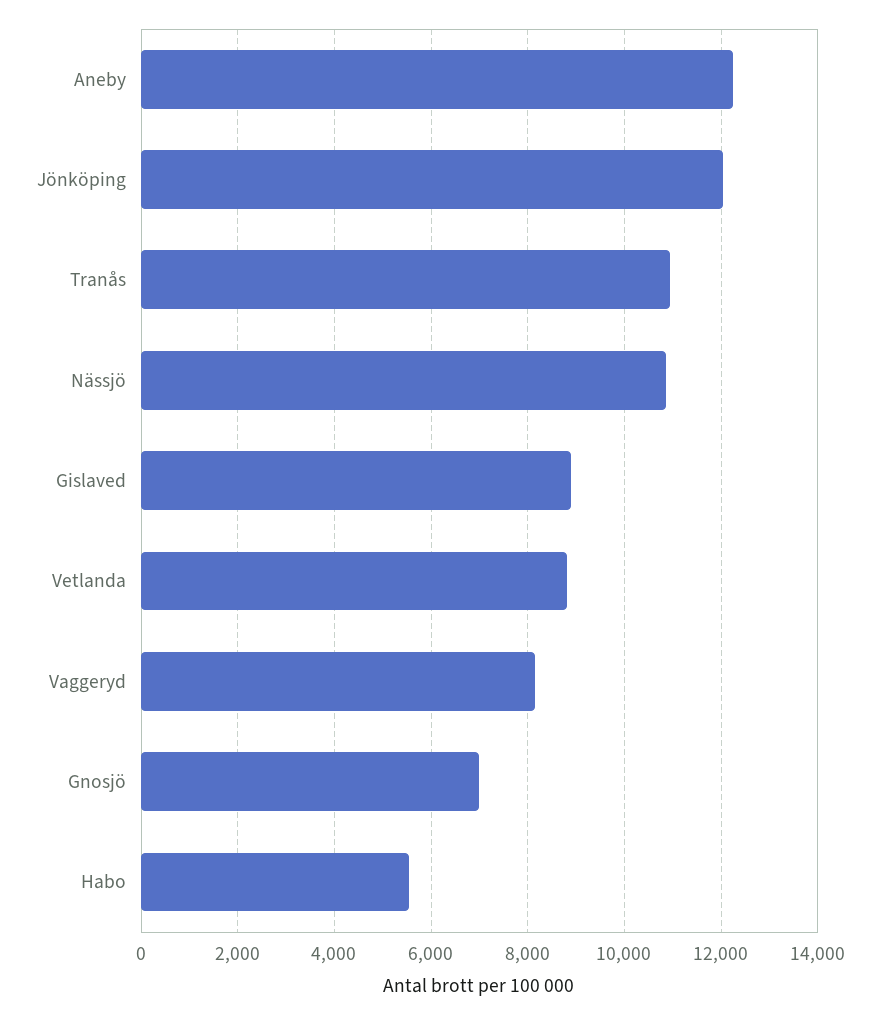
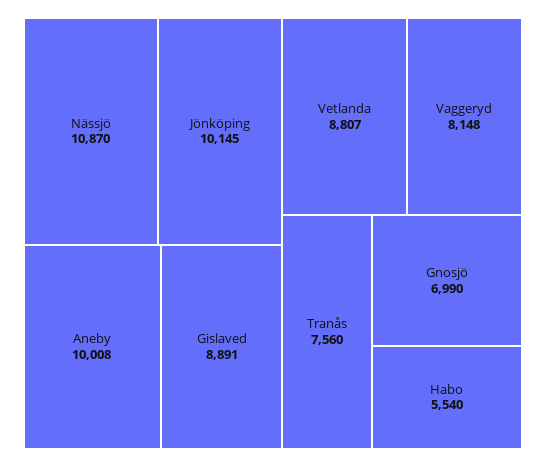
Aneby: 12200 -> 10008
Jönköping: 12000 -> 10145
Tranås: 11000 -> 7560

